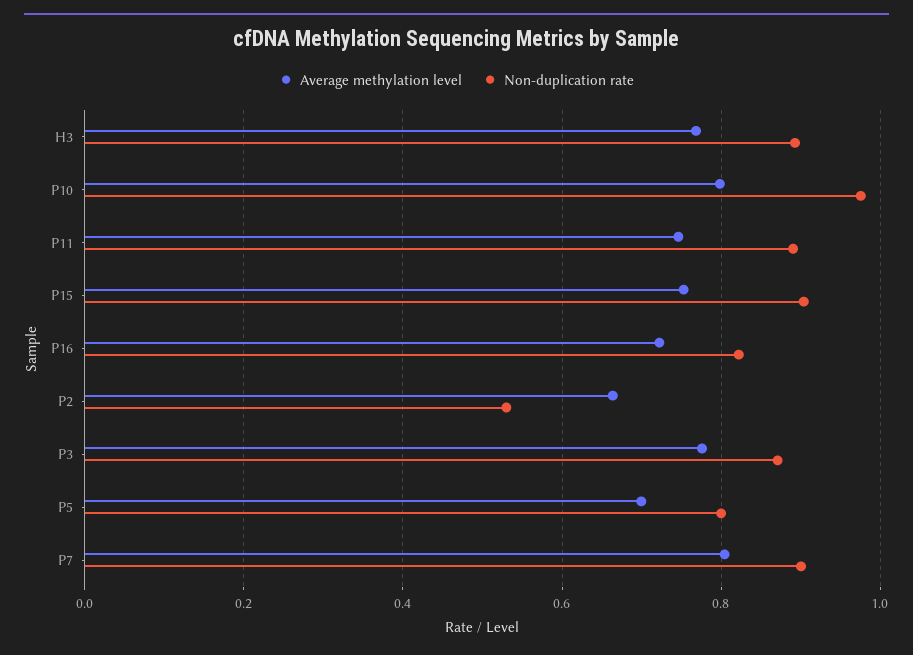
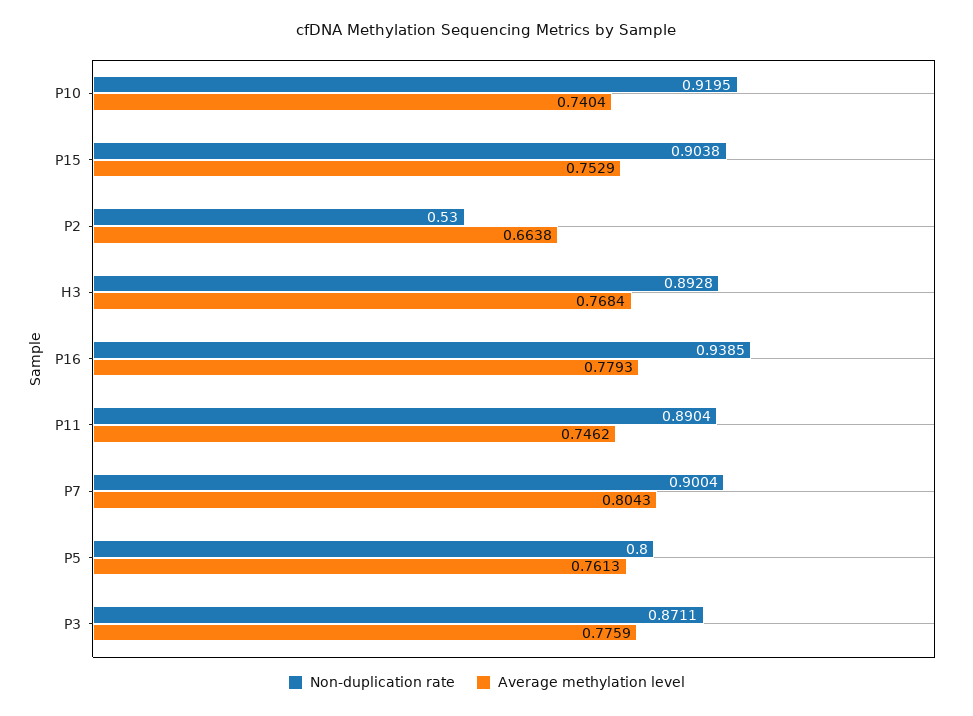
Average methylation level, P10: 0.8 -> 0.7404
Non-duplication rate, P10: 0.98 -> 0.9195
Average methylation level, P16: 0.72 -> 0.7793
Non-duplication rate, P16: 0.82 -> 0.9385
Average methylation level, P5: 0.7 -> 0.7613

